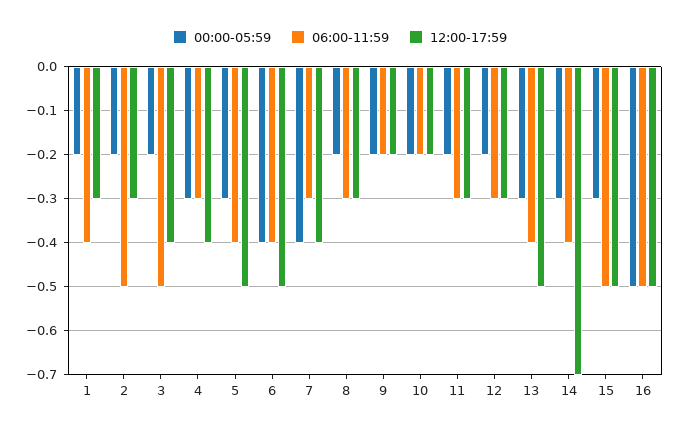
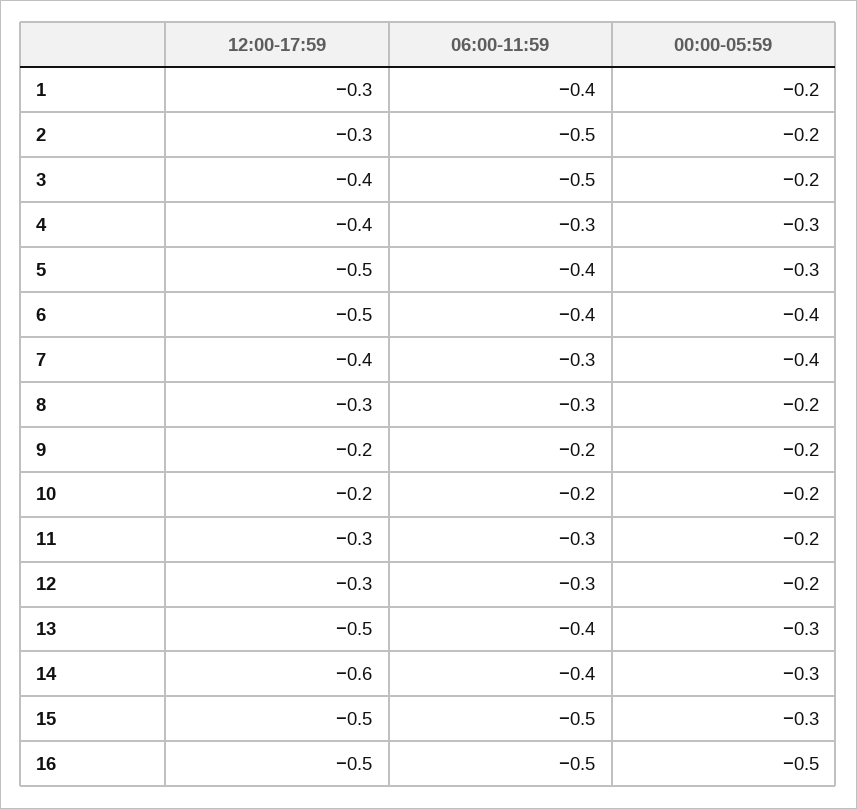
12:00-17:59, 14: -0.7 -> -0.6

